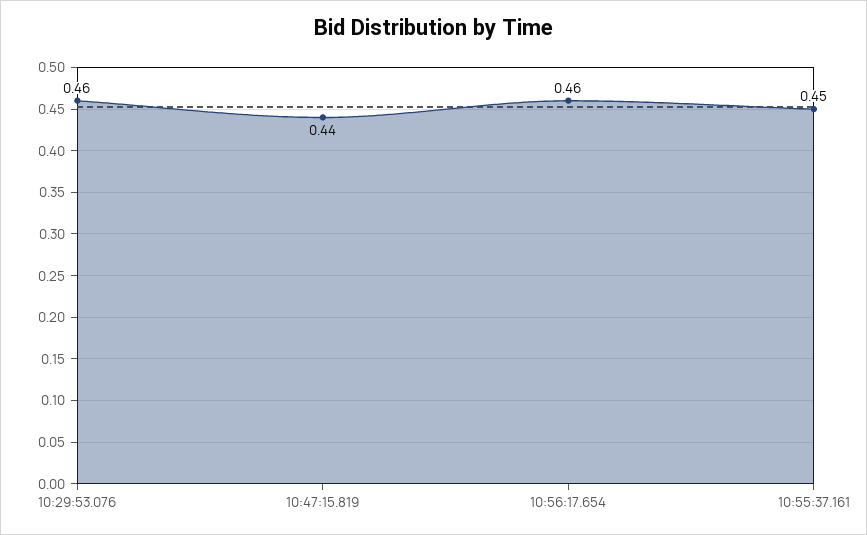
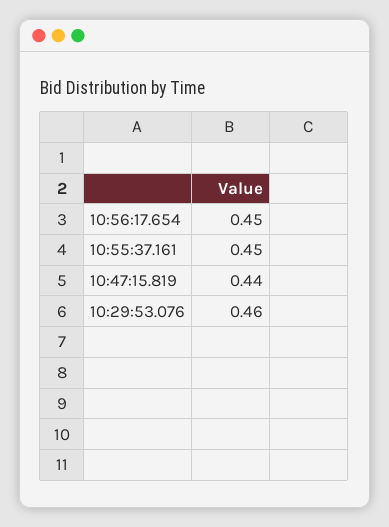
10:56:17.654: 0.46 -> 0.45

